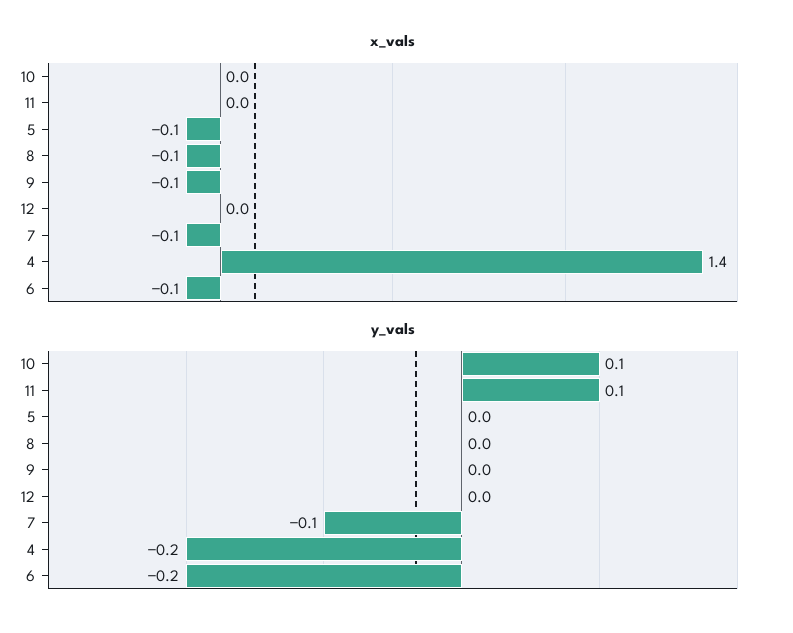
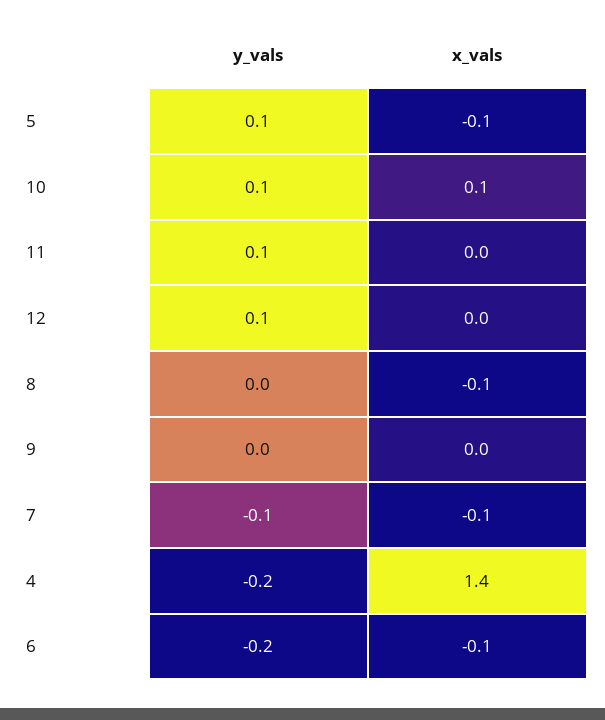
x_vals, 10: 0 -> 0.1
x_vals, 9: -0.1 -> 0
y_vals, 5: 0 -> 0.1
y_vals, 12: 0 -> 0.1

